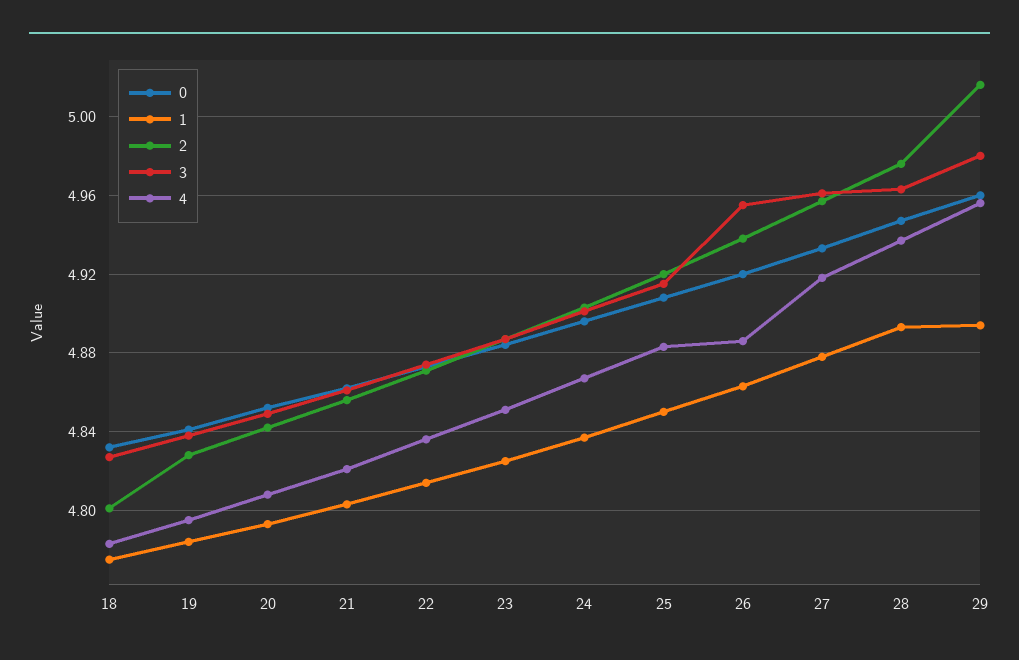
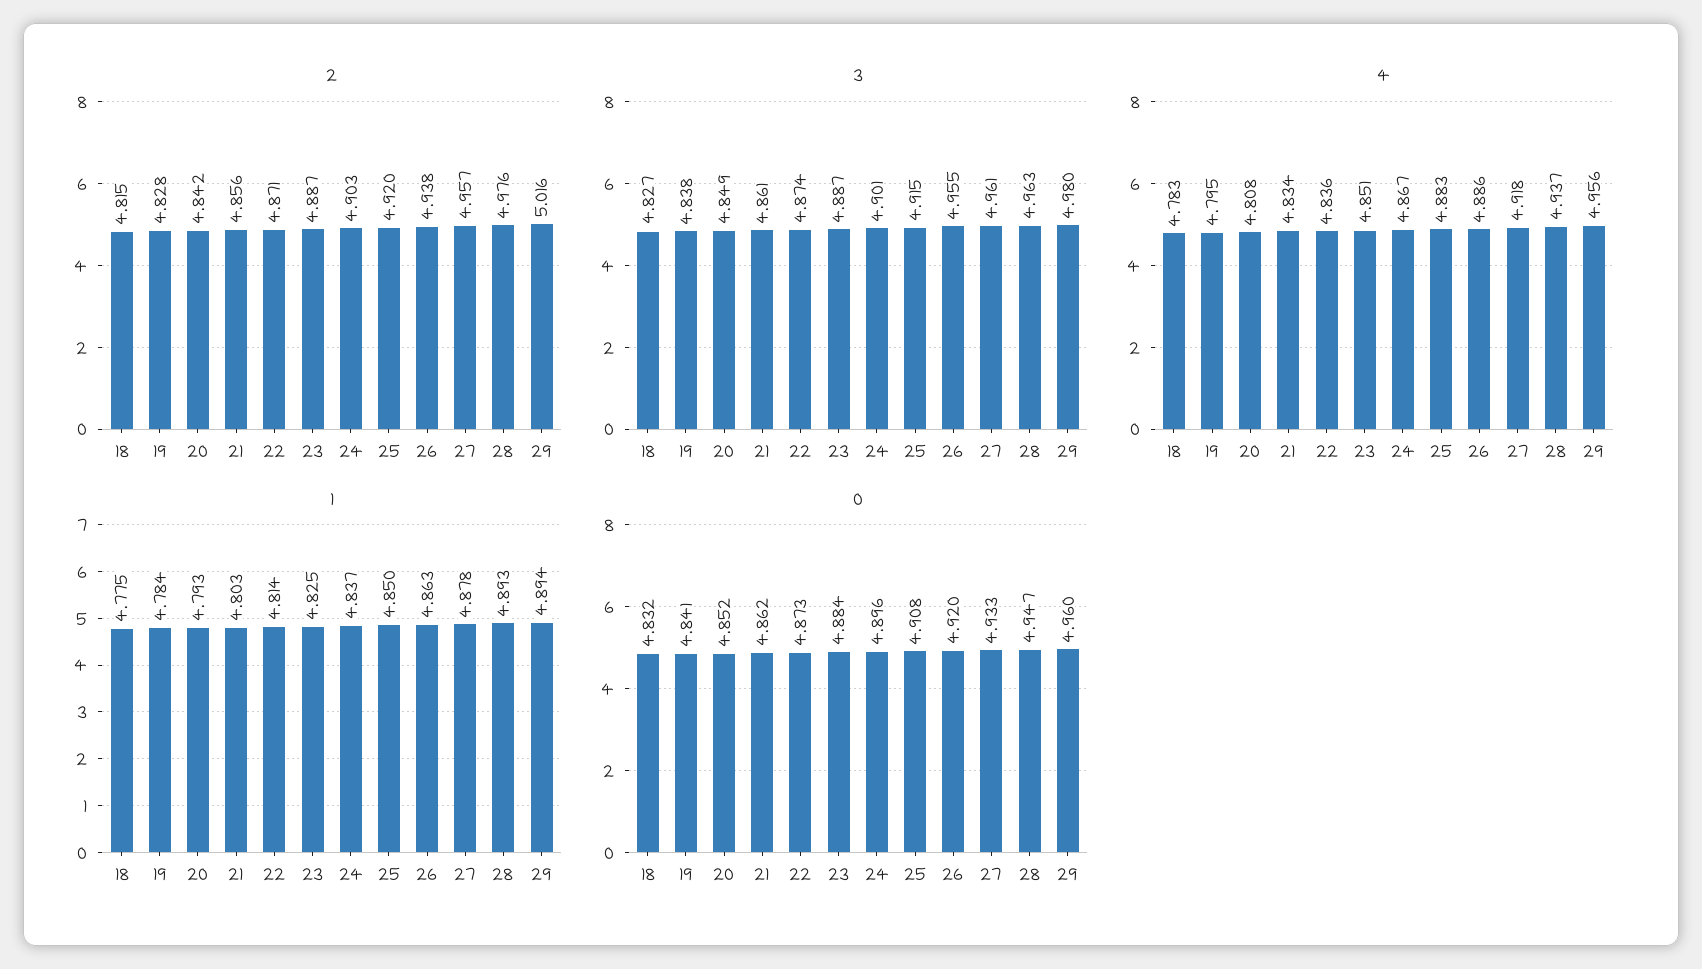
2, 18: 4.8 -> 4.815
4, 21: 4.82 -> 4.834

